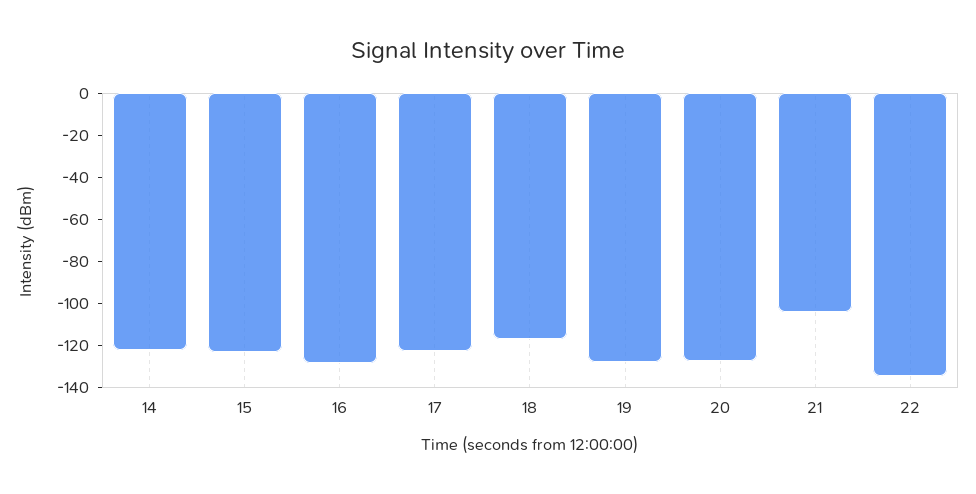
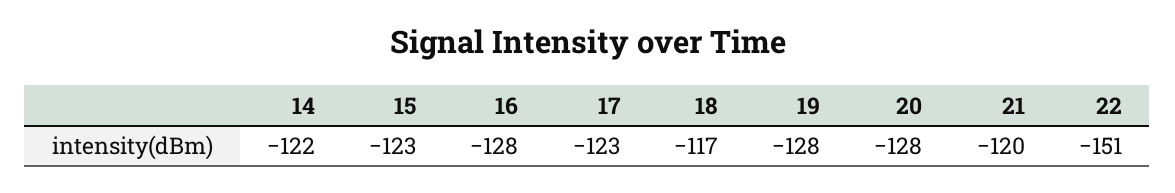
21: -105 -> -120
22: -135 -> -151

